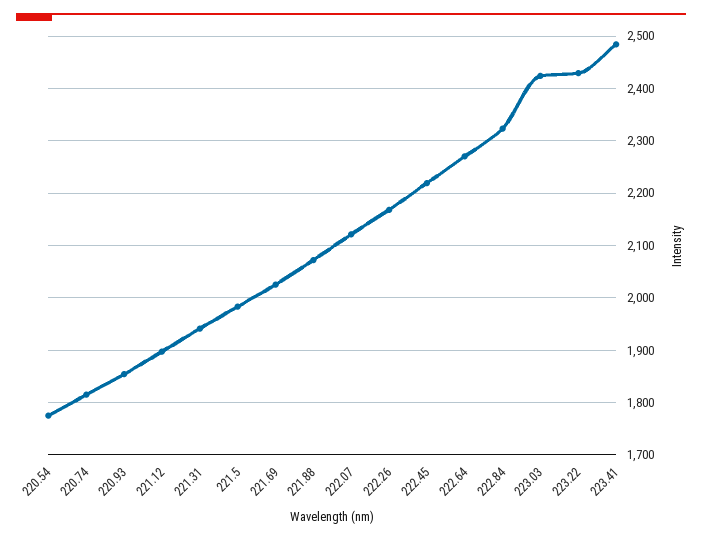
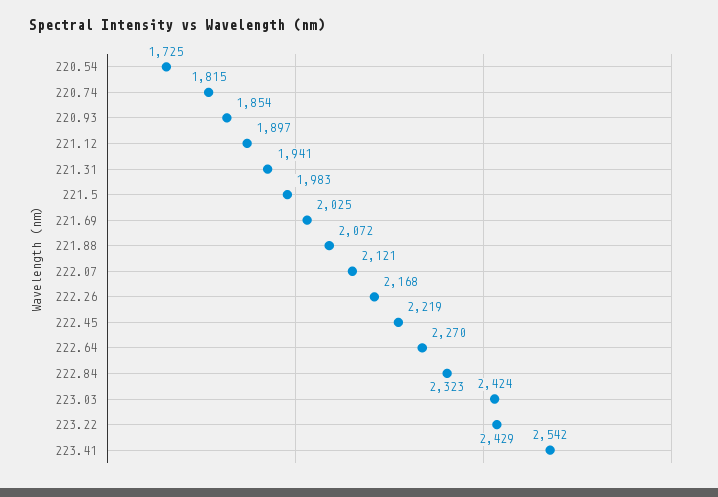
220.54: 1780 -> 1725
223.41: 2480 -> 2542

